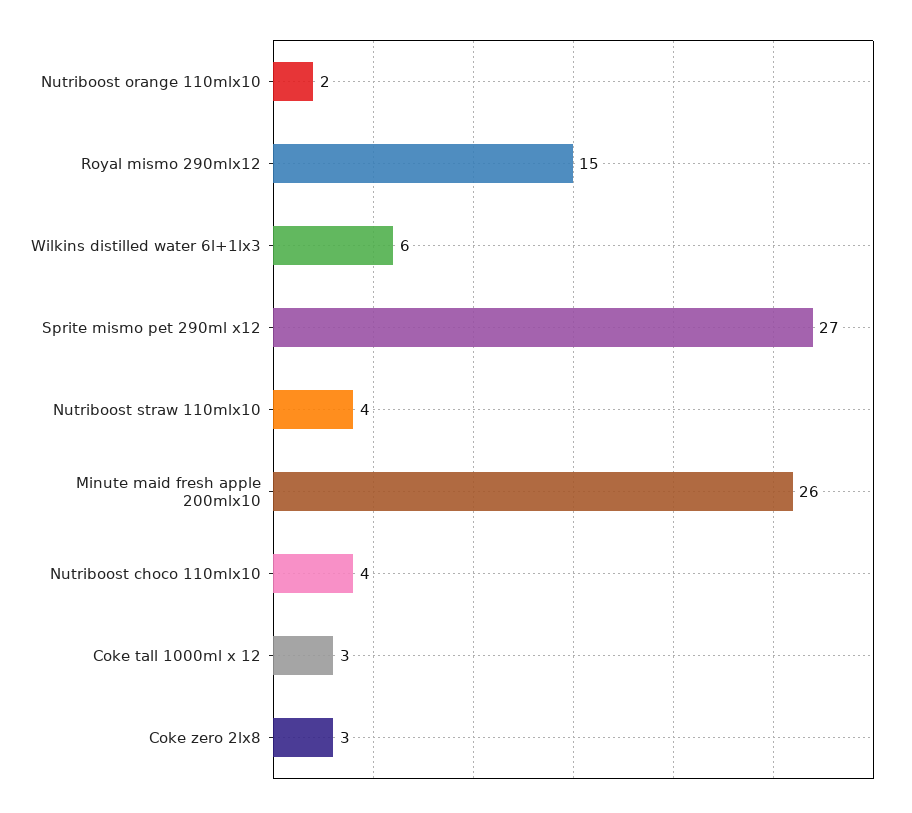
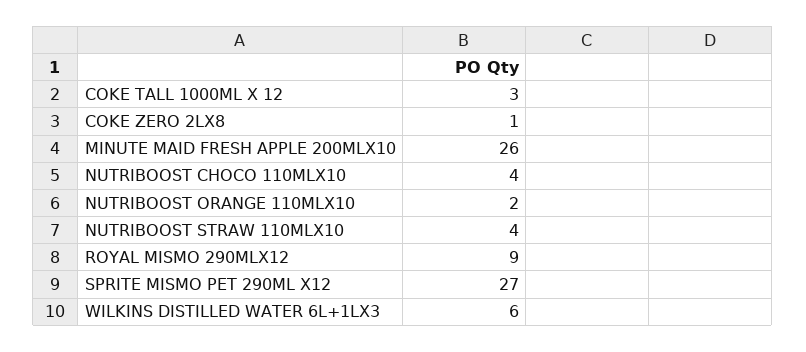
Royal mismo 290mlx12: 15 -> 9
Coke zero 2lx8: 3 -> 1

